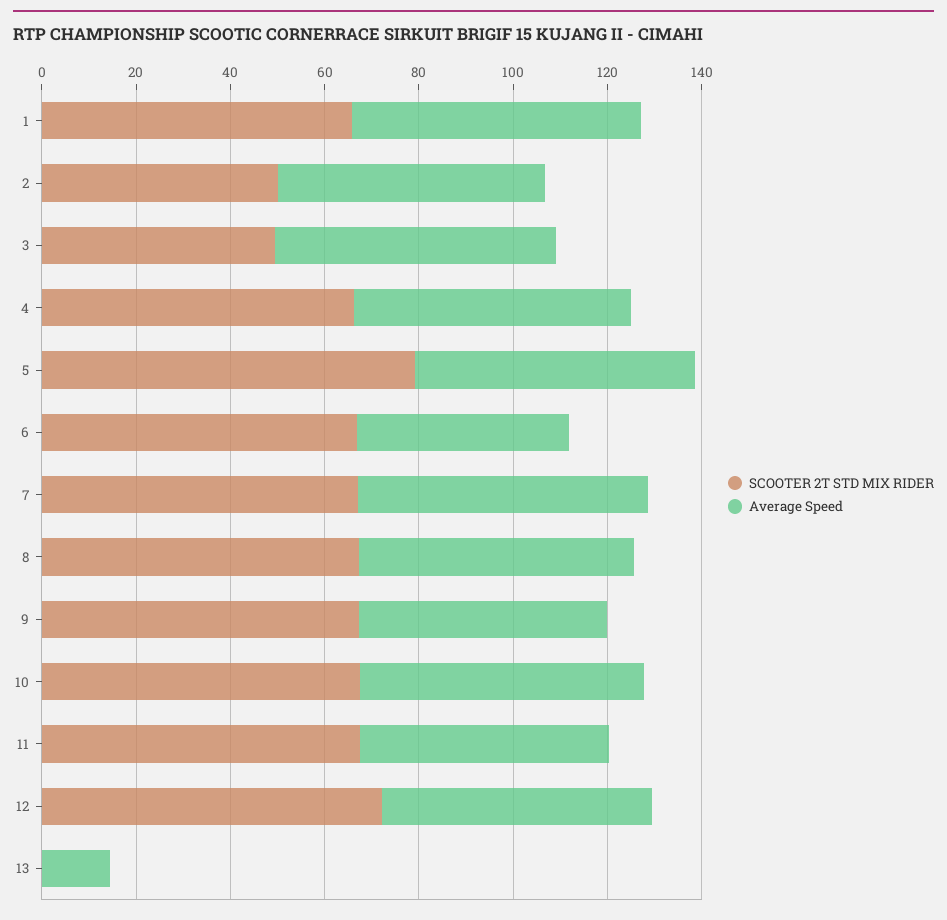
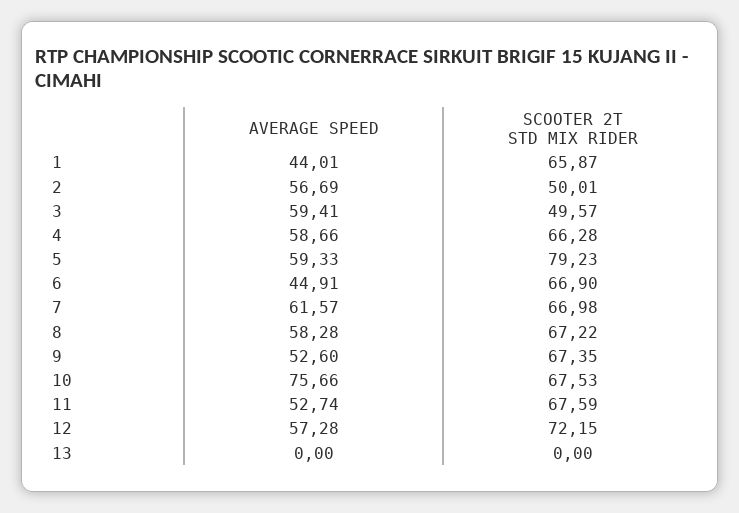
Average Speed, 1: 60 -> 44.01
Average Speed, 10: 60 -> 75.66
Average Speed, 13: 15 -> 0

